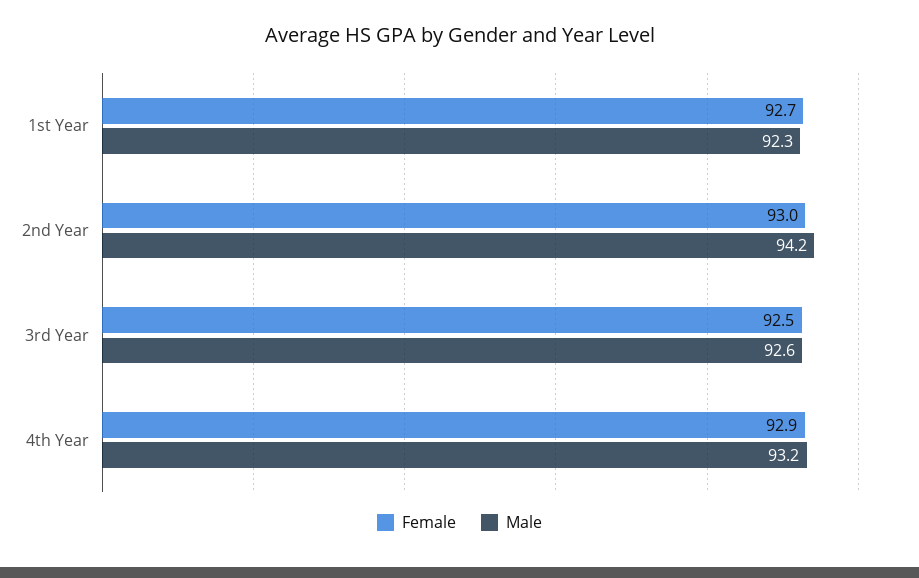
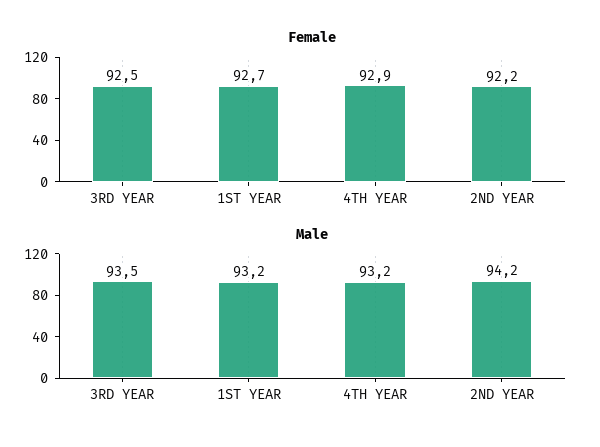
Male, 1st Year: 92.3 -> 93.2
Female, 2nd Year: 93 -> 92.2
Male, 3rd Year: 92.6 -> 93.5

